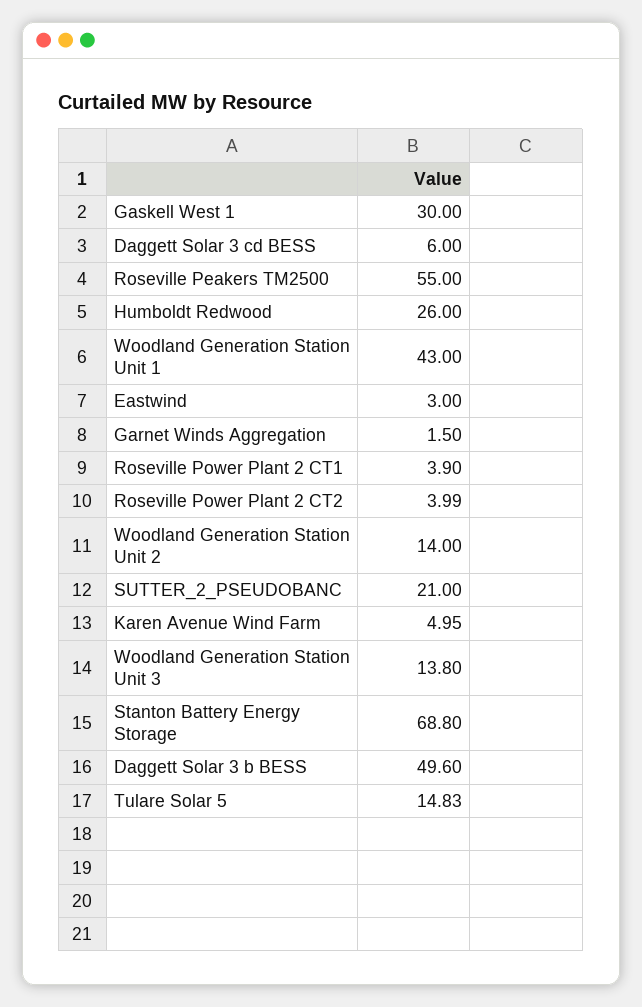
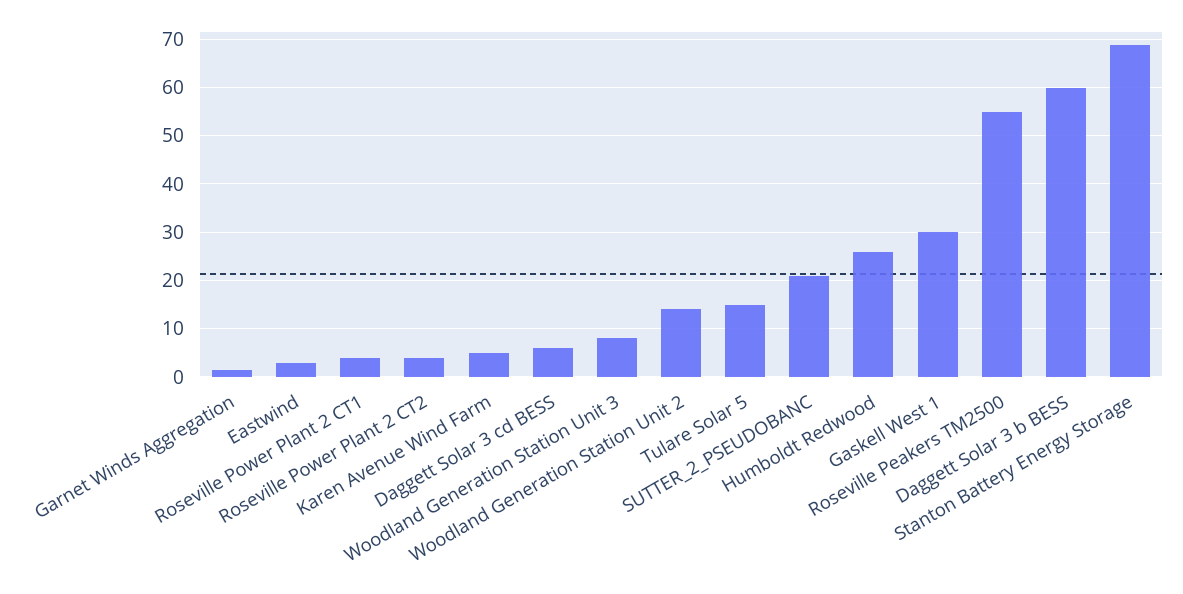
Woodland Generation Station Unit 1: 43 -> none
Woodland Generation Station Unit 3: 13.8 -> 8
Daggett Solar 3 b BESS: 49.6 -> 60

